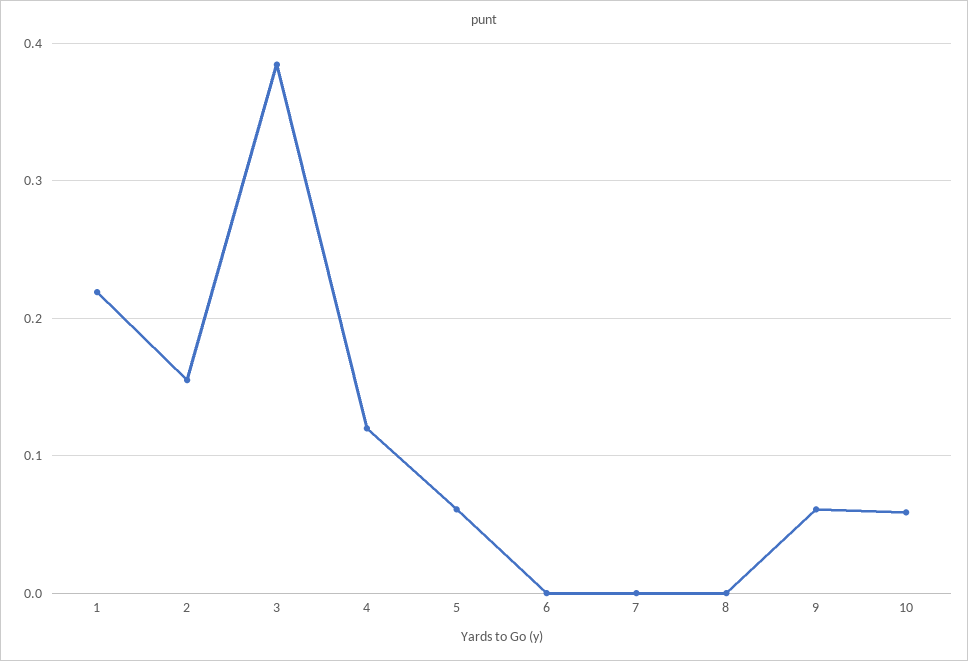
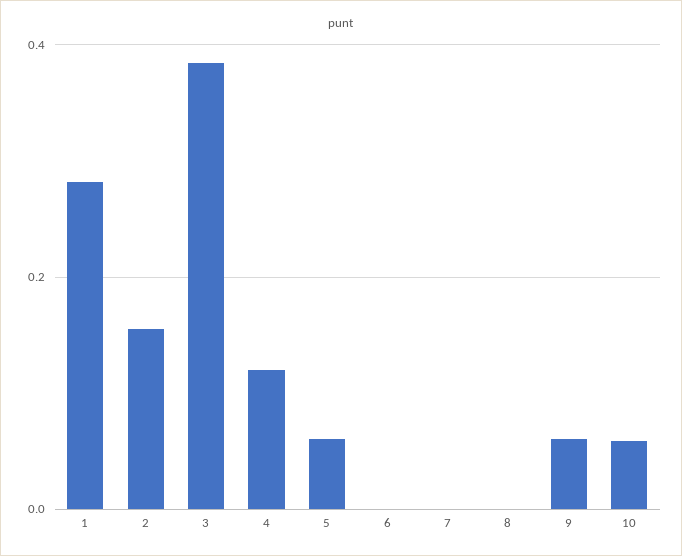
1: 0.22 -> 0.28

